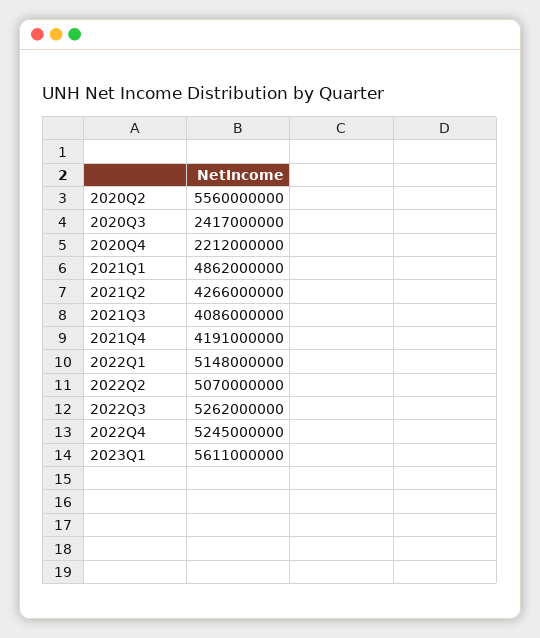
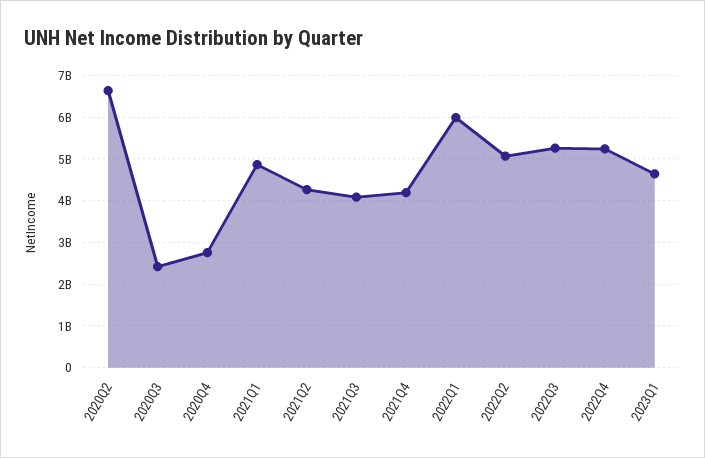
2020Q2: 5560000000 -> 6600000000
2020Q4: 2212000000 -> 2800000000
2022Q1: 5148000000 -> 6000000000
2023Q1: 5611000000 -> 4600000000

